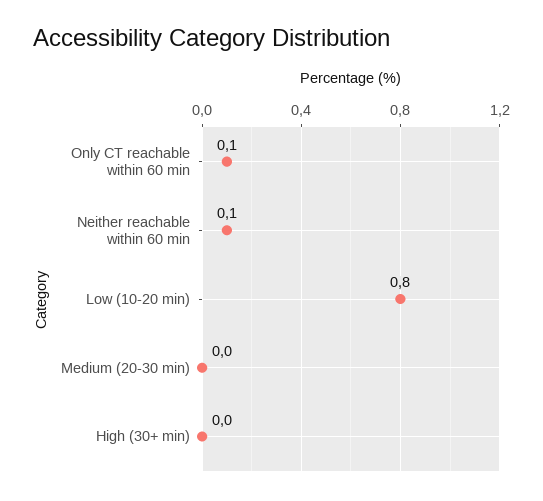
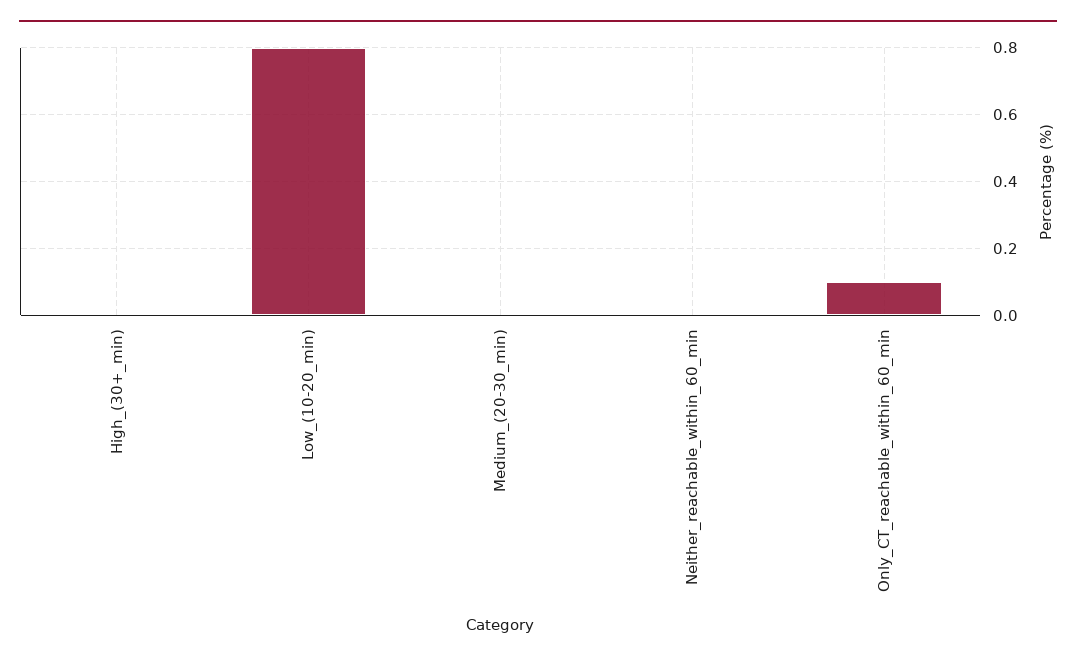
Neither reachable within 60 min: 0.1 -> 0

